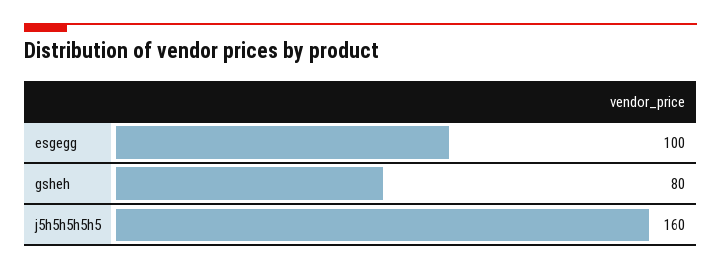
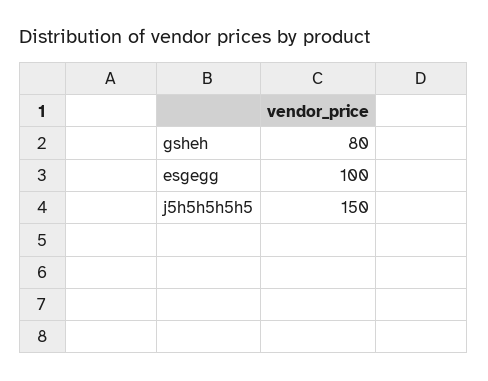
j5h5h5h5h5: 160 -> 150

